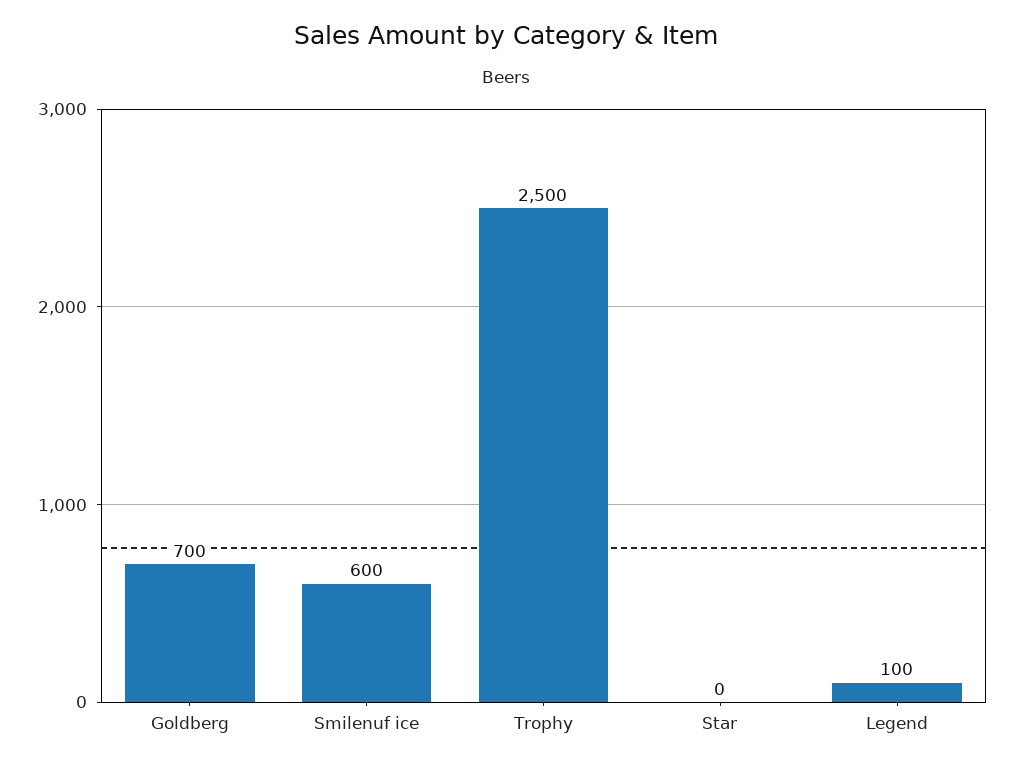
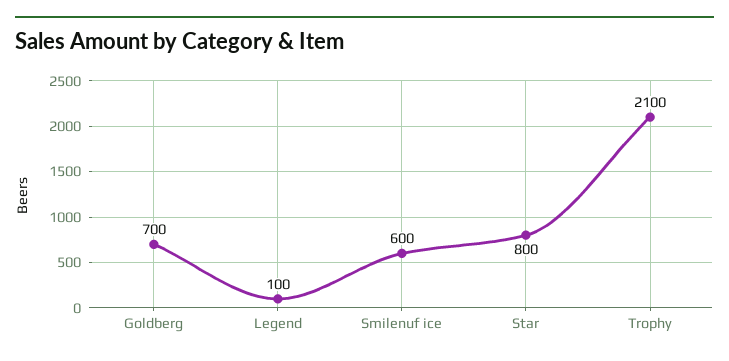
Trophy: 2500 -> 2100
Star: 0 -> 800

